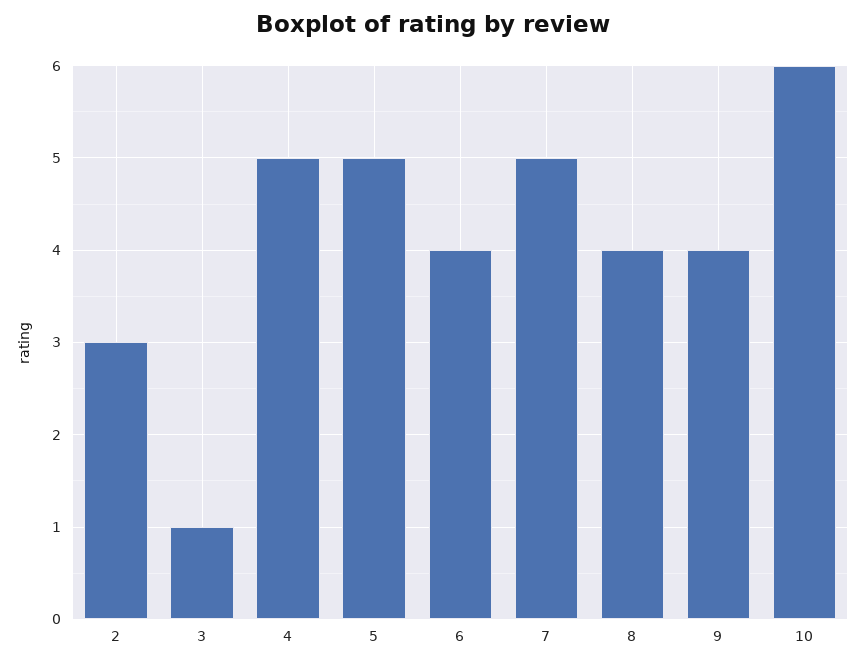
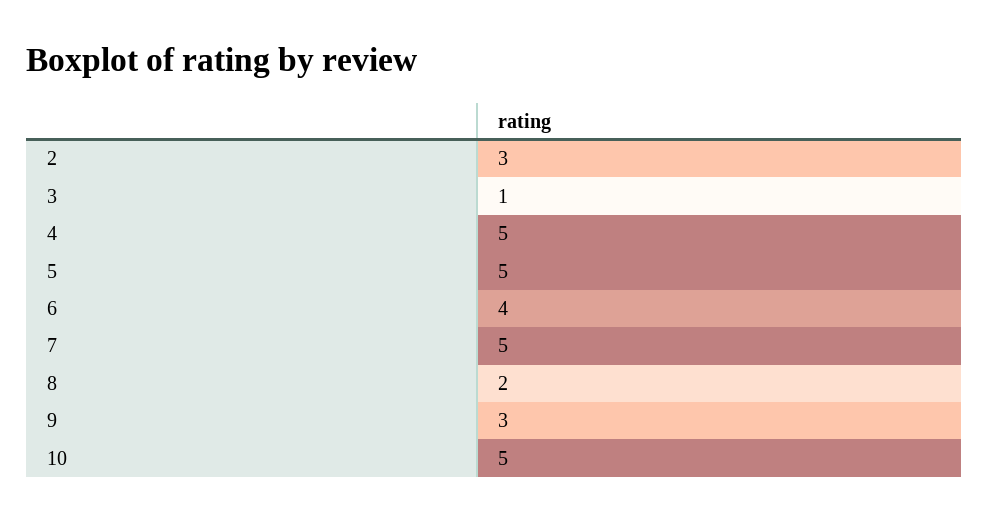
8: 4 -> 2
9: 4 -> 3
10: 6 -> 5

